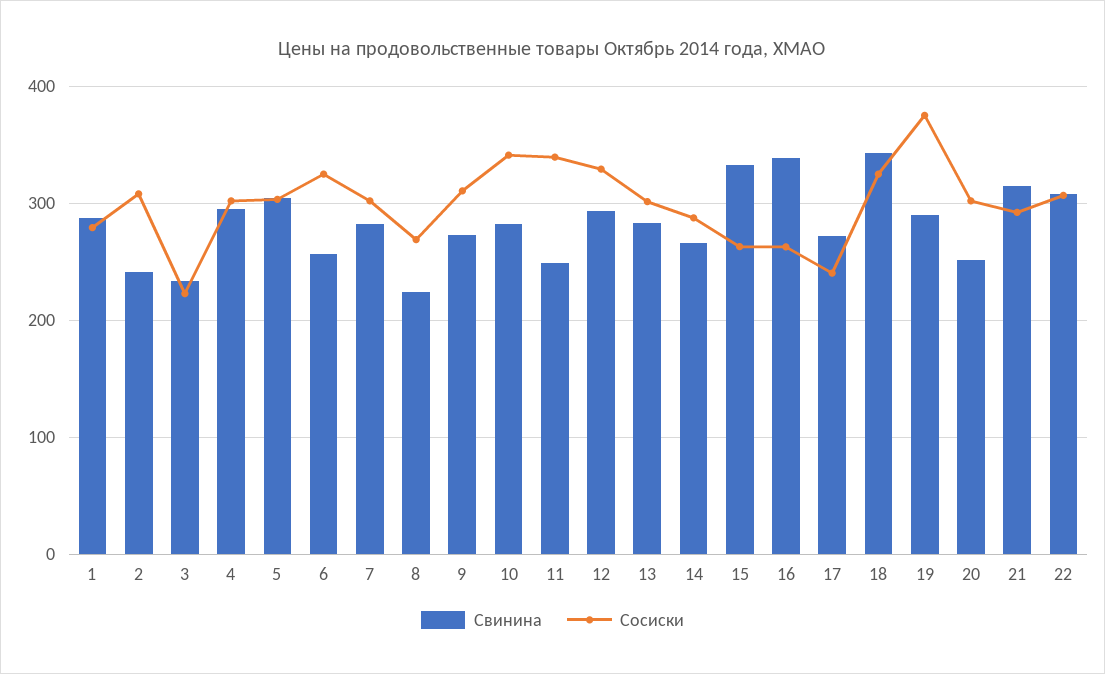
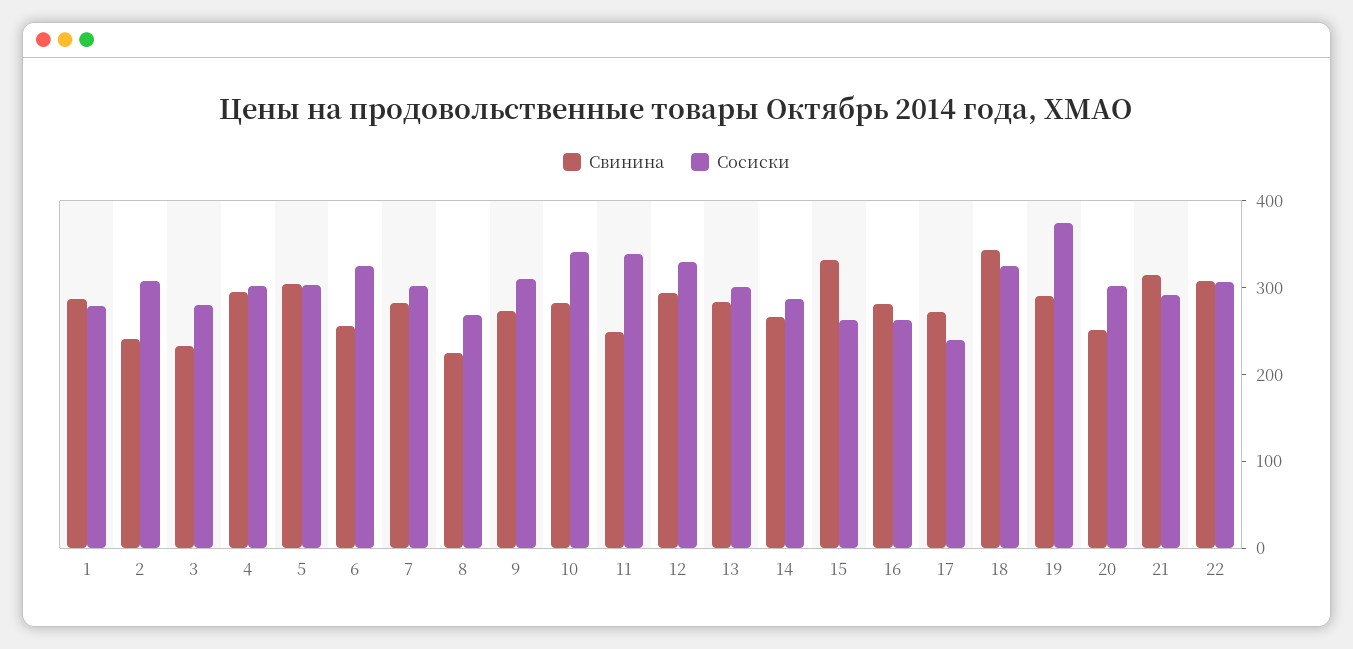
Сосиски, 3: 220 -> 280
Свинина, 16: 340 -> 280

